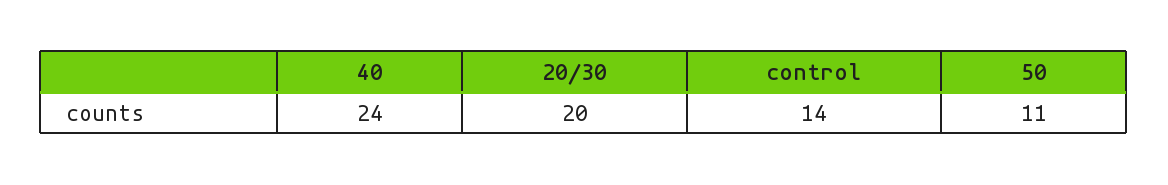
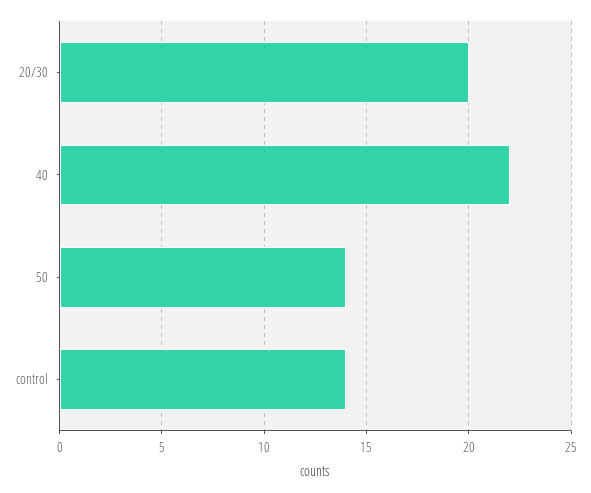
40: 24 -> 22
50: 11 -> 14

